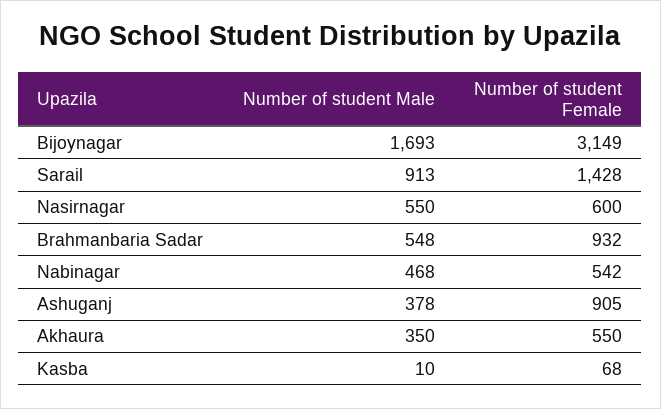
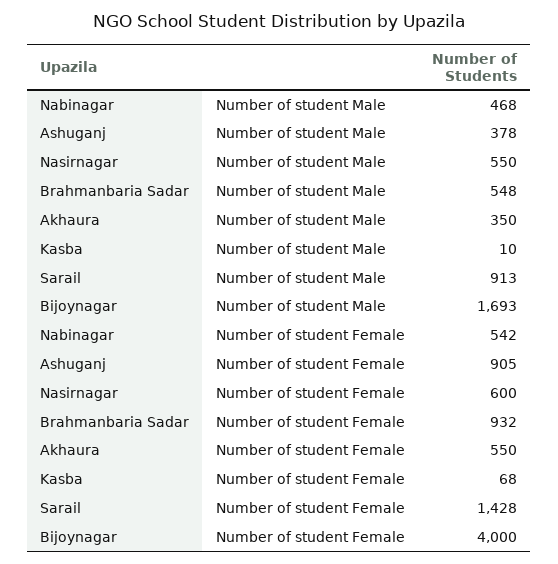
Number of student Female, Bijoynagar: 3149 -> 4000

